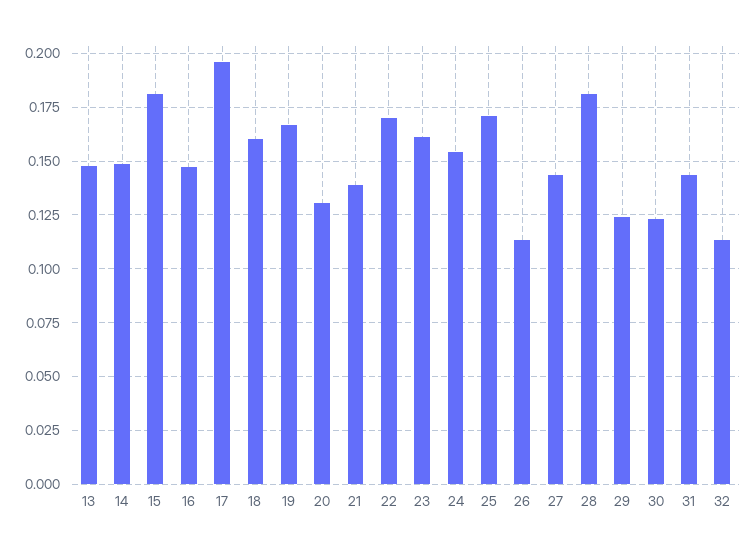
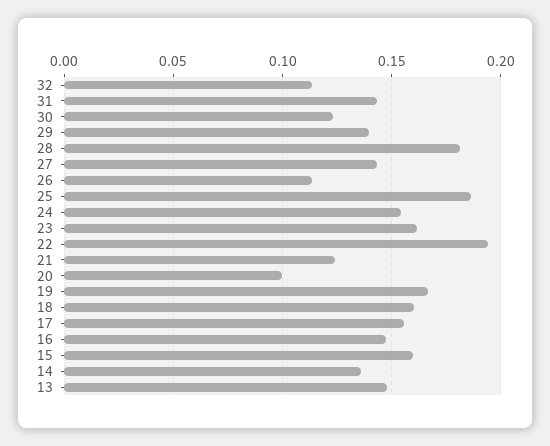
14: 0.15 -> 0.135
15: 0.18 -> 0.16
17: 0.195 -> 0.155
20: 0.13 -> 0.1
21: 0.14 -> 0.125
22: 0.17 -> 0.195
25: 0.17 -> 0.185
29: 0.125 -> 0.14

